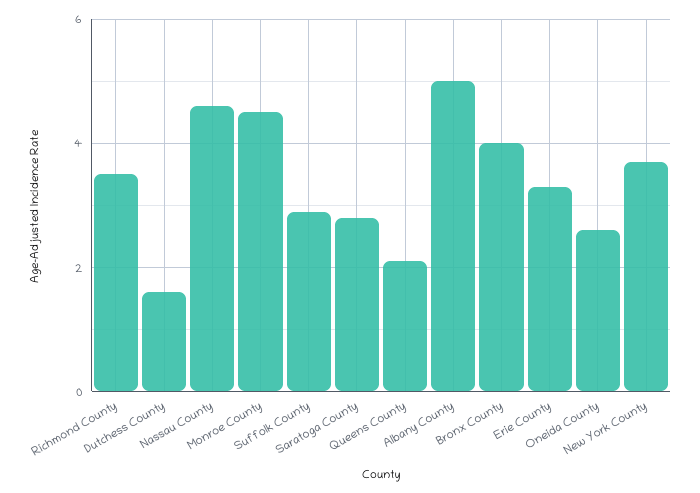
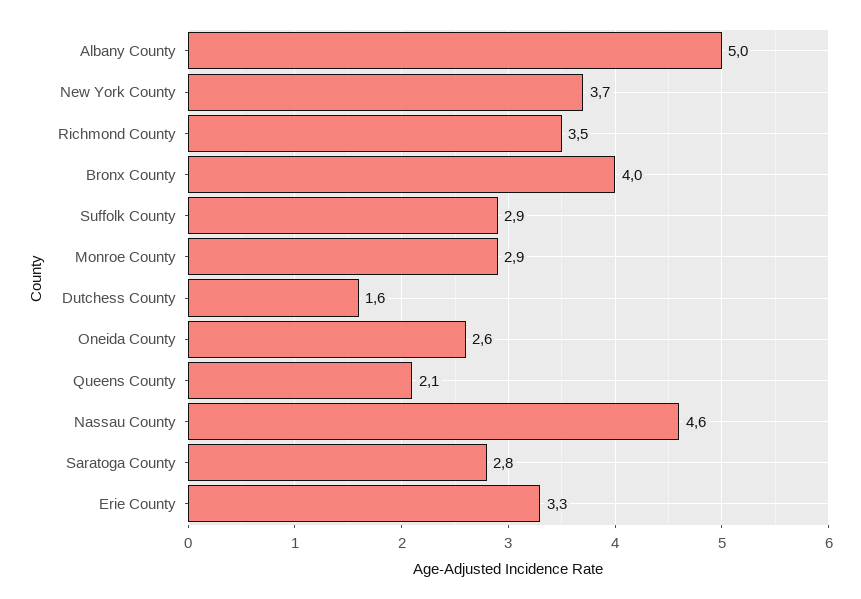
Monroe County: 4.5 -> 2.9

